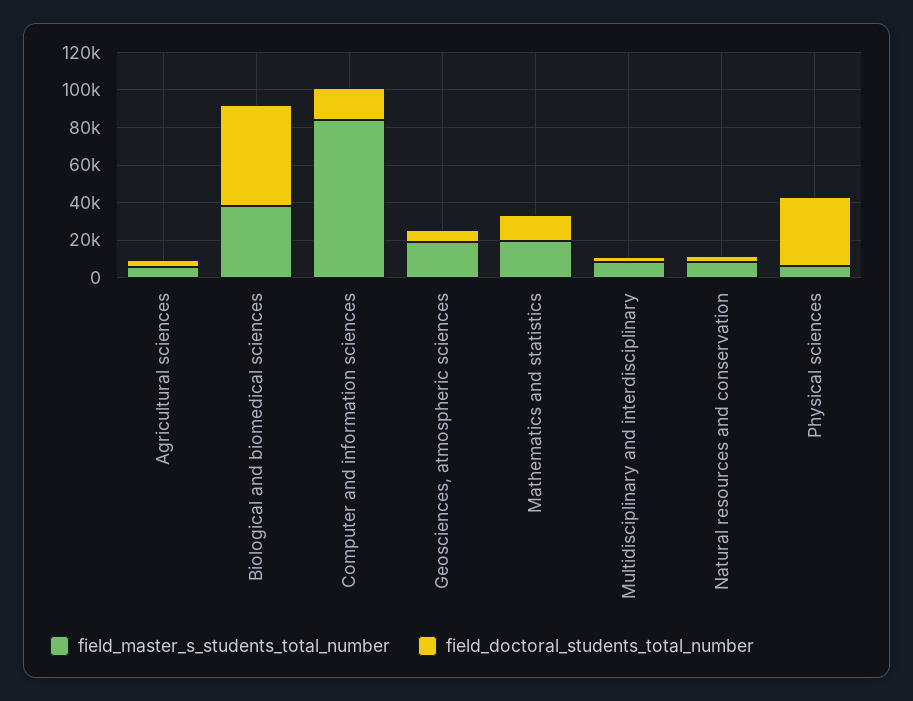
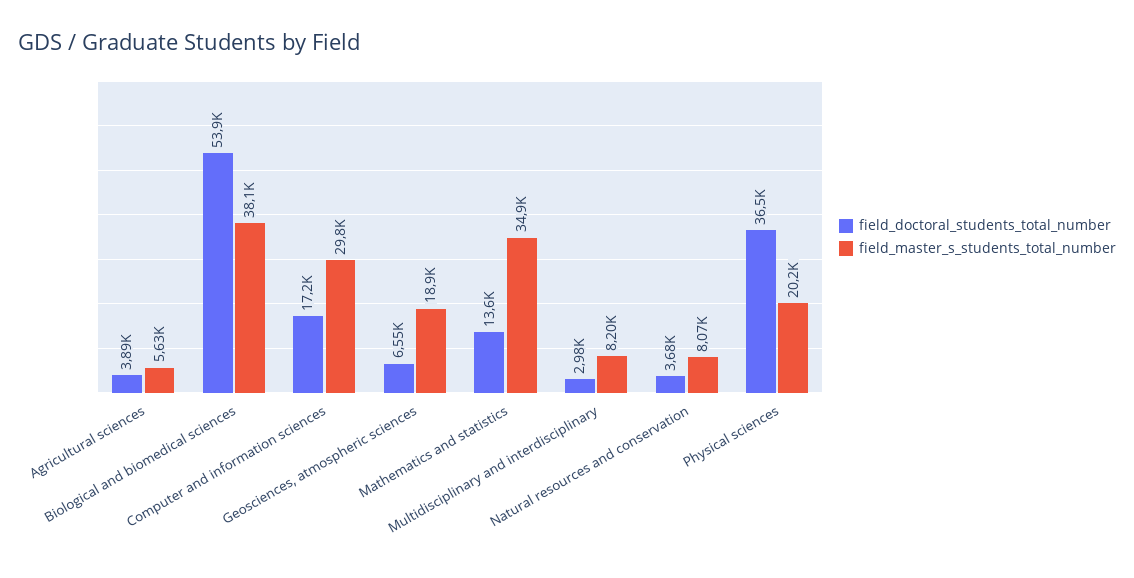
field_master_s_students_total_number, Computer and information sciences: 85000 -> 29800
field_master_s_students_total_number, Mathematics and statistics: 20000 -> 34900
field_master_s_students_total_number, Physical sciences: 5000 -> 20200

